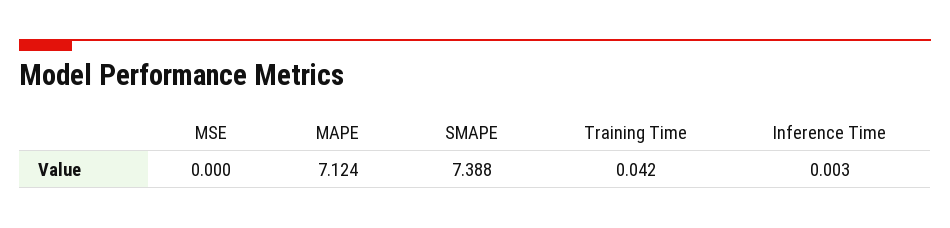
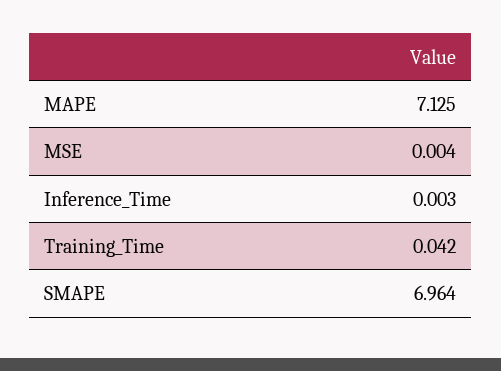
MSE: 0 -> 0.004
MAPE: 7.124 -> 7.125
SMAPE: 7.388 -> 6.964

